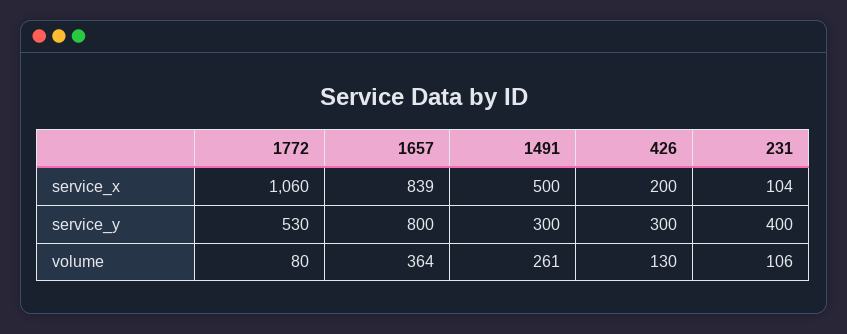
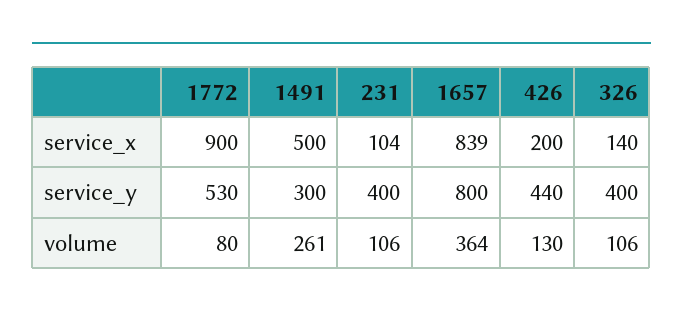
1772, service_x: 1060 -> 900
426, service_y: 300 -> 440
326, service_x: none -> 140
326, service_y: none -> 400
326, volume: none -> 106

